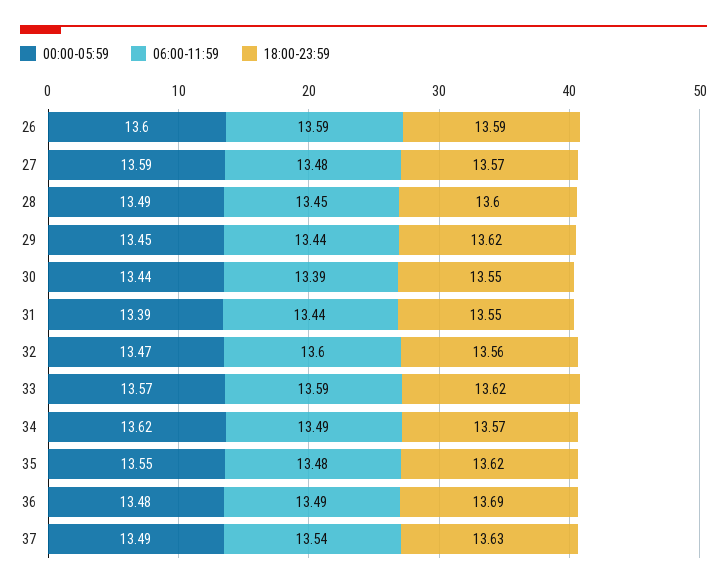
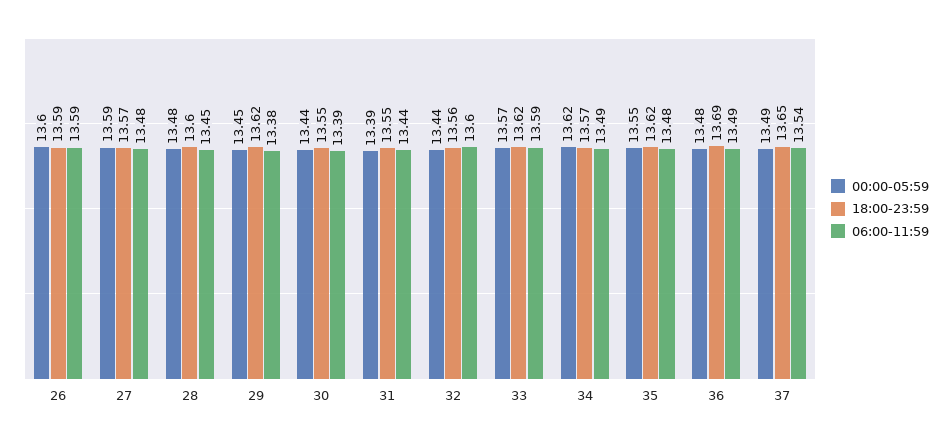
00:00-05:59, 28: 13.49 -> 13.48
06:00-11:59, 29: 13.44 -> 13.38
00:00-05:59, 32: 13.47 -> 13.44
18:00-23:59, 37: 13.63 -> 13.65

